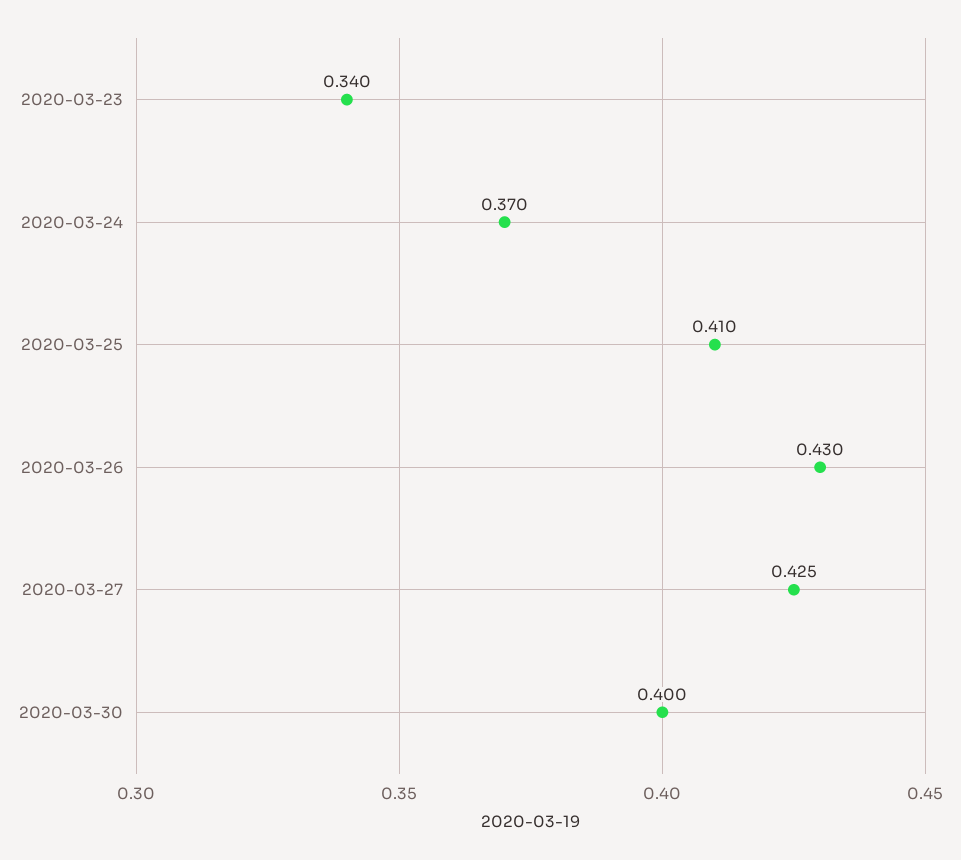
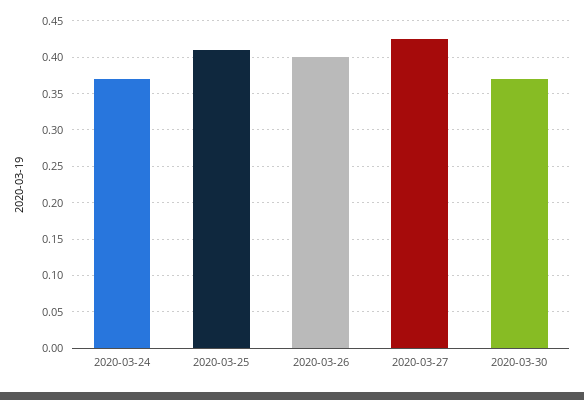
2020-03-23: 0.34 -> none
2020-03-26: 0.43 -> 0.4
2020-03-30: 0.4 -> 0.37

